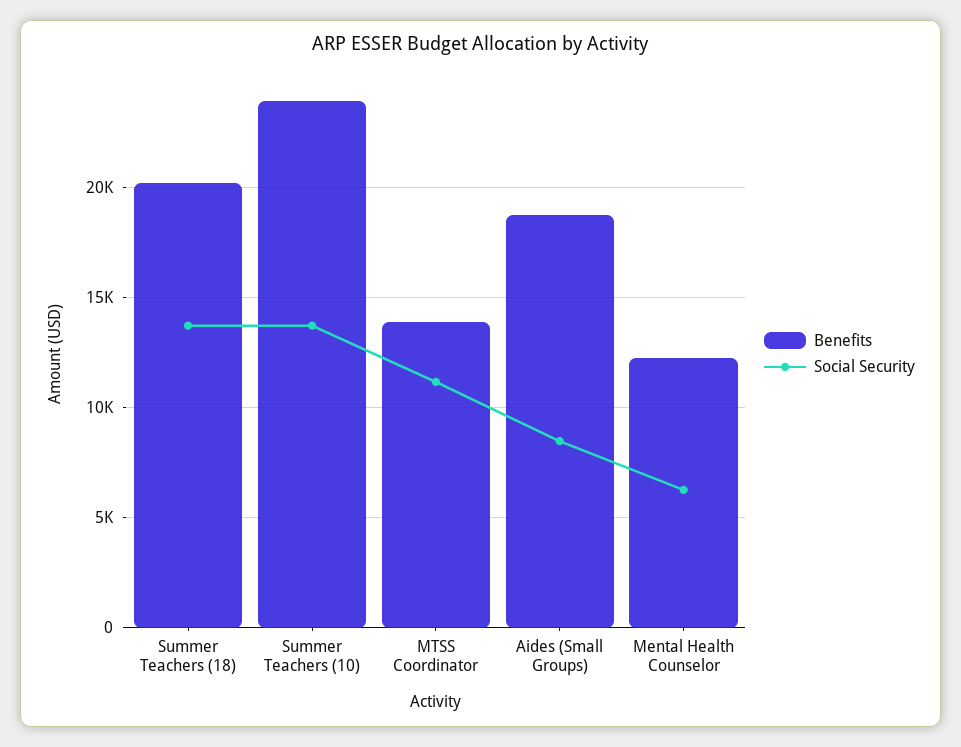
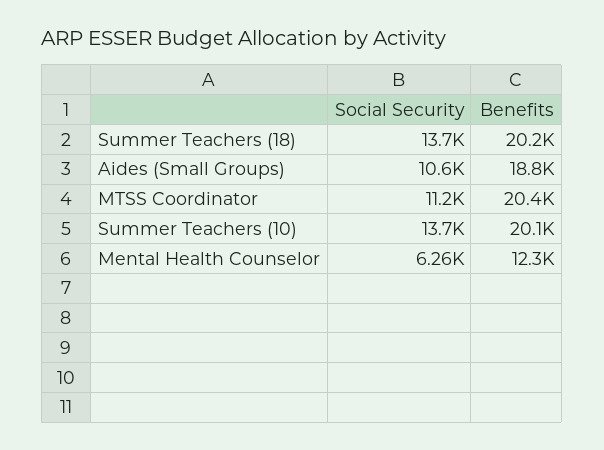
Benefits, Summer Teachers (10): 24000 -> 20100
Benefits, MTSS Coordinator: 14000 -> 20400
Social Security, Aides (Small Groups): 8500 -> 10600

